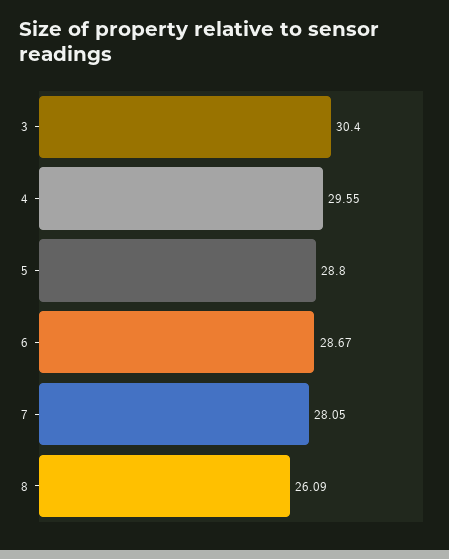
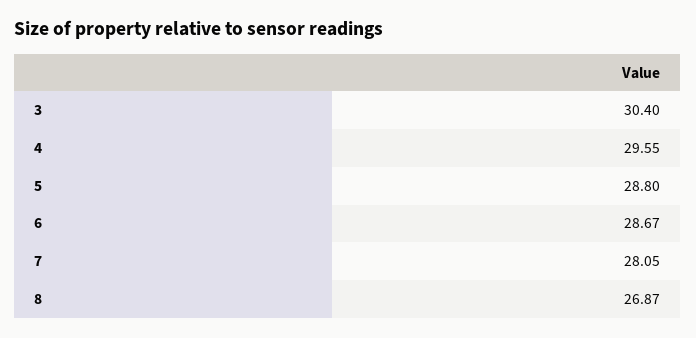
8: 26.09 -> 26.87

